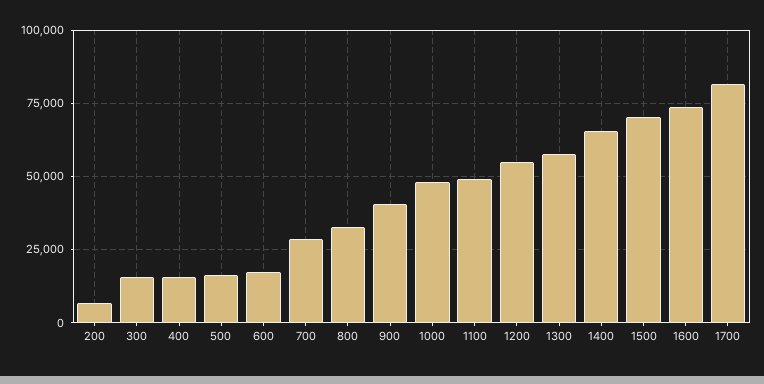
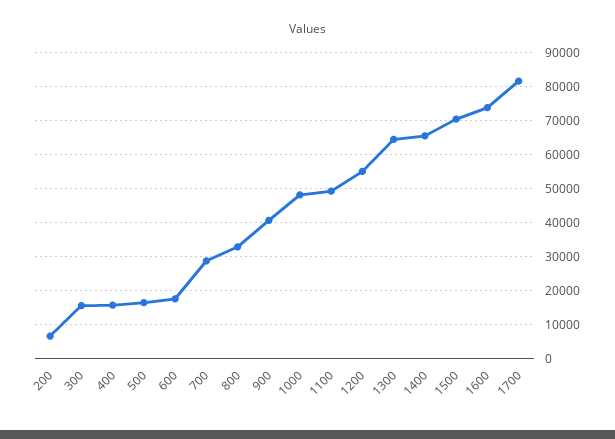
1300: 57500 -> 64000

